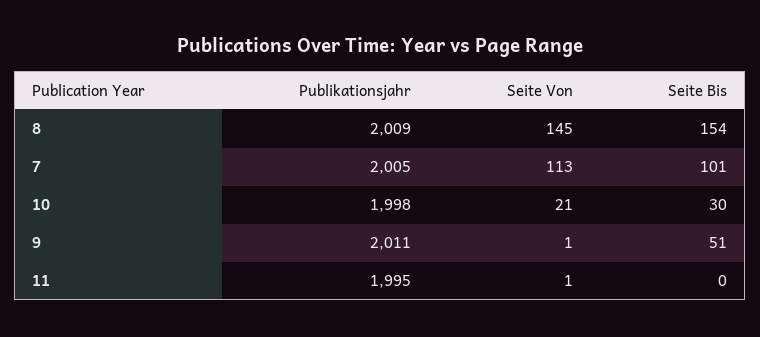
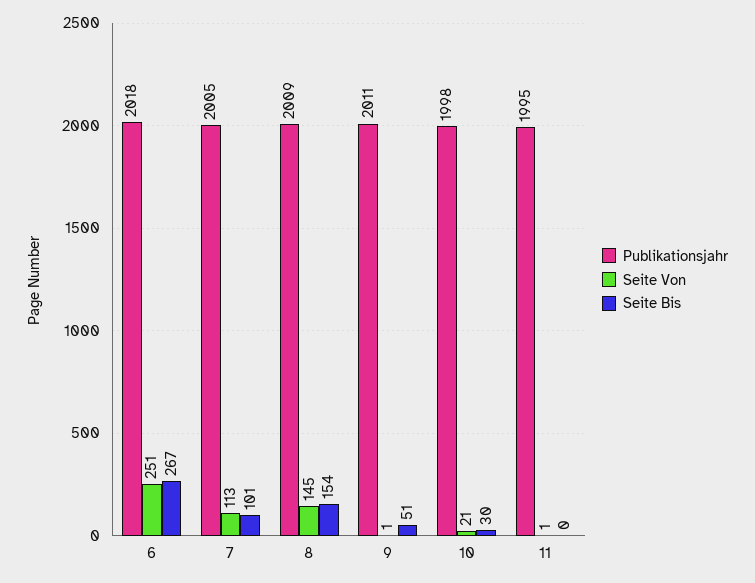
Publikationsjahr, 6: none -> 2018
Seite Von, 6: none -> 251
Seite Bis, 6: none -> 267

